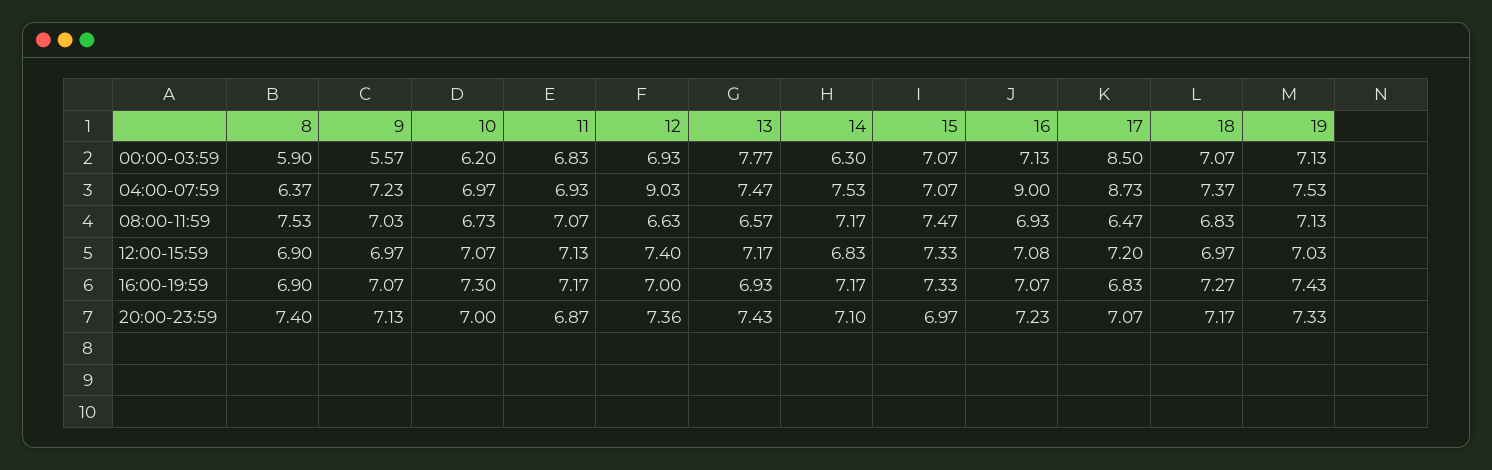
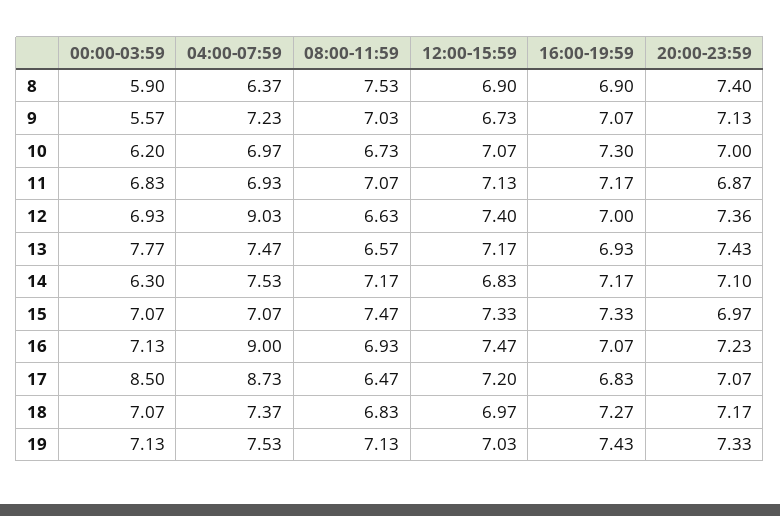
9, 12:00-15:59: 6.97 -> 6.73
16, 12:00-15:59: 7.08 -> 7.47

